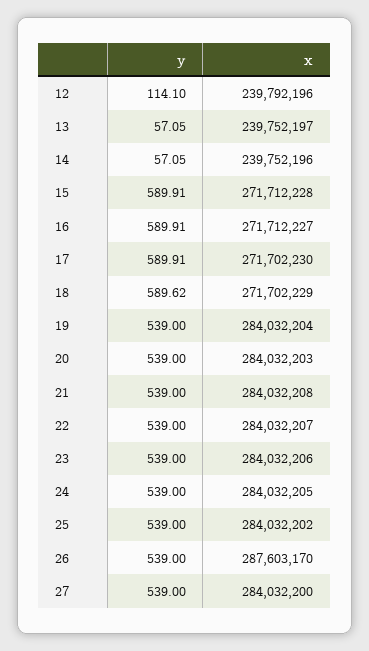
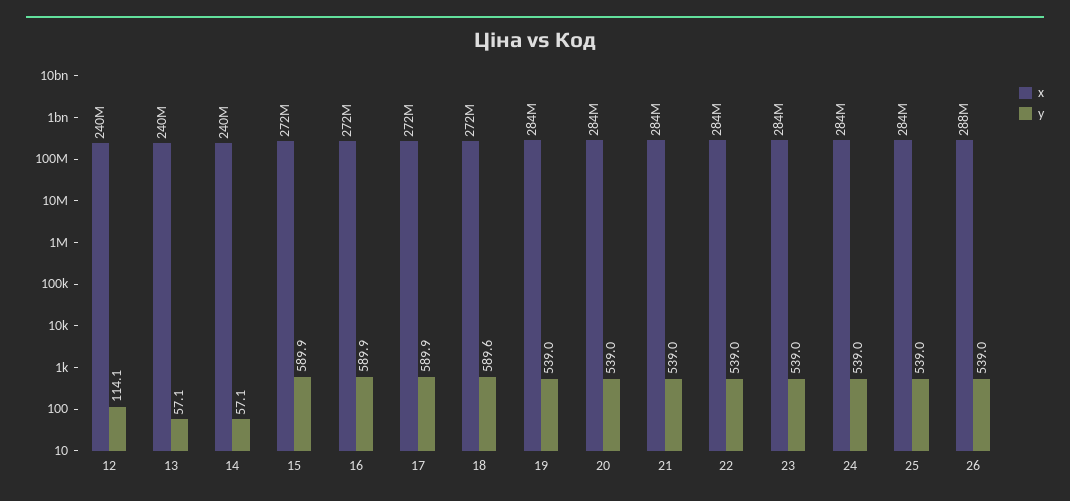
y, 27: 539 -> none
x, 27: 284032200 -> none

